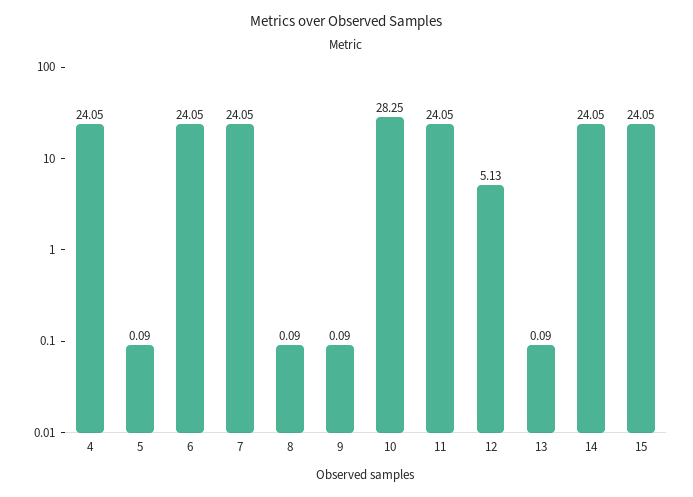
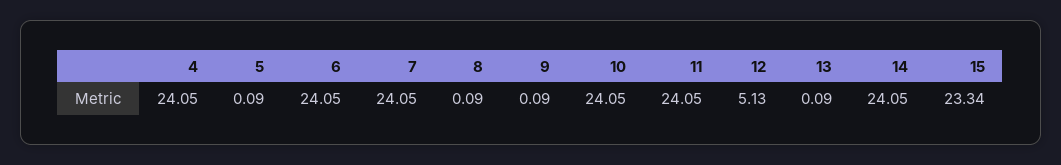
10: 28.25 -> 24.05
15: 24.05 -> 23.34

